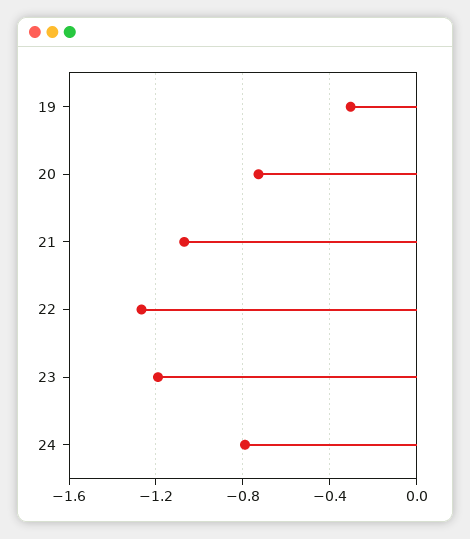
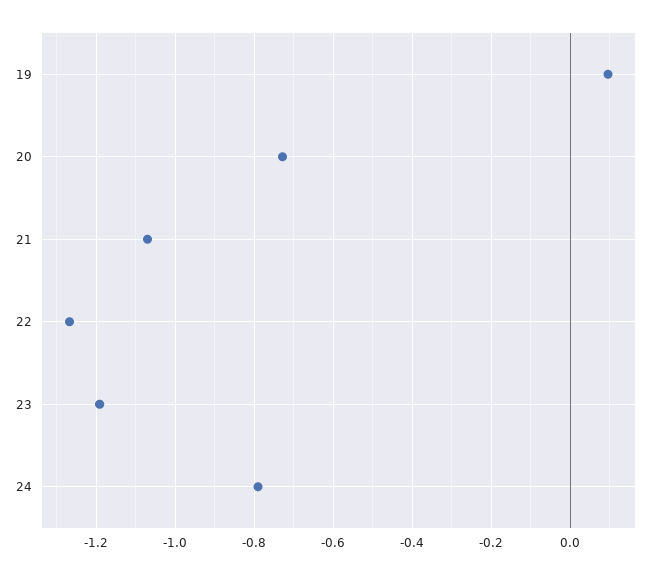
19: -0.3 -> 0.1

